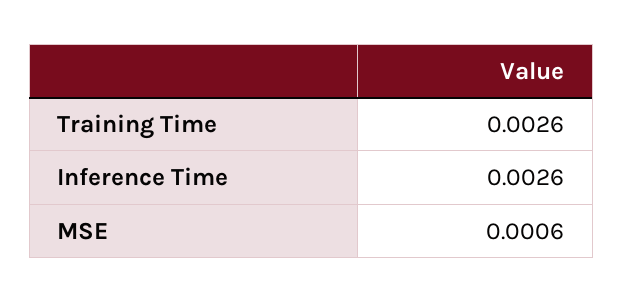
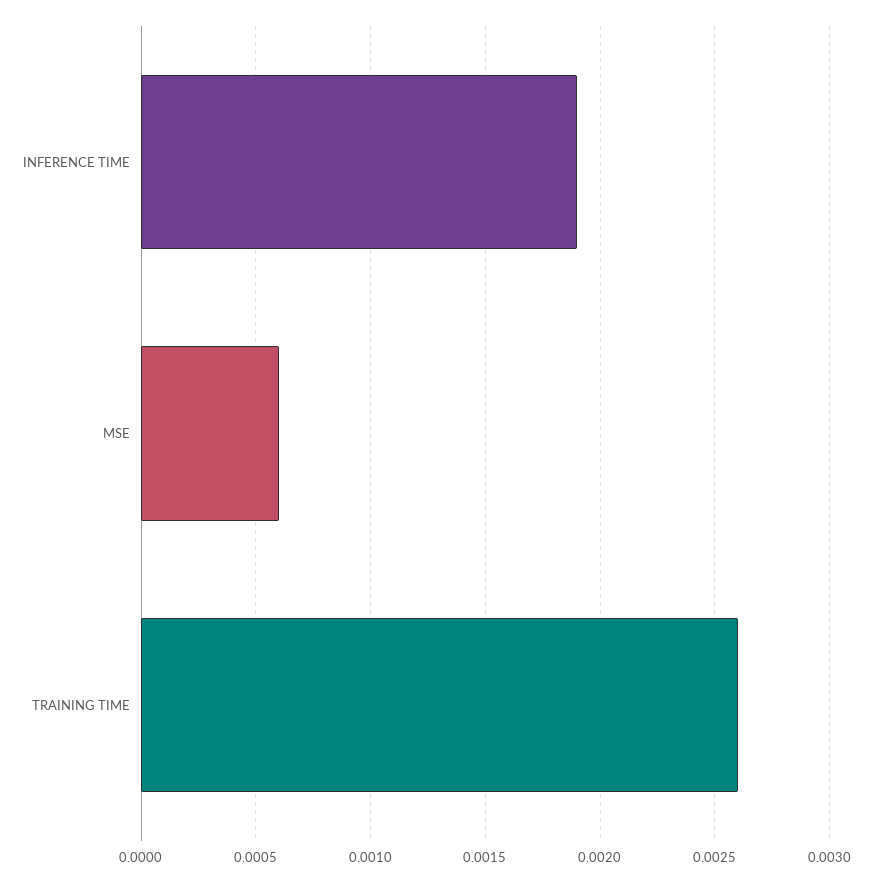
Inference Time: 0.0026 -> 0.0019

